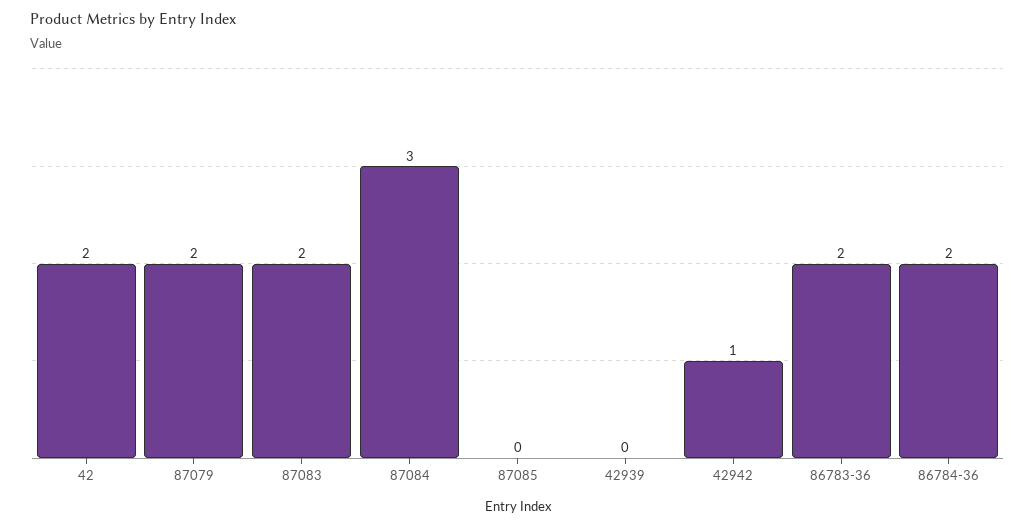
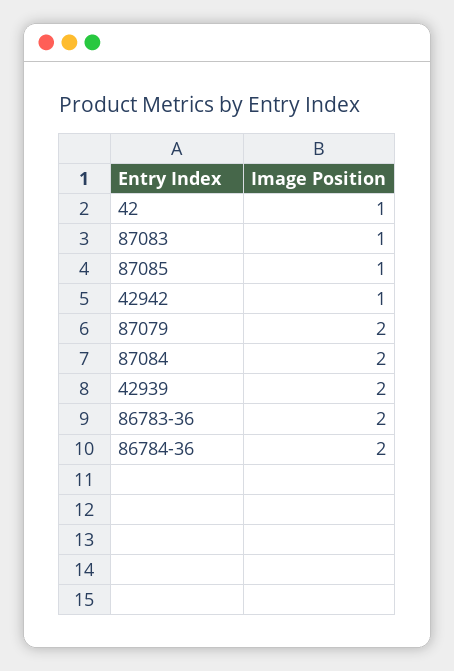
42: 2 -> 1
87083: 2 -> 1
87084: 3 -> 2
87085: 0 -> 1
42939: 0 -> 2

